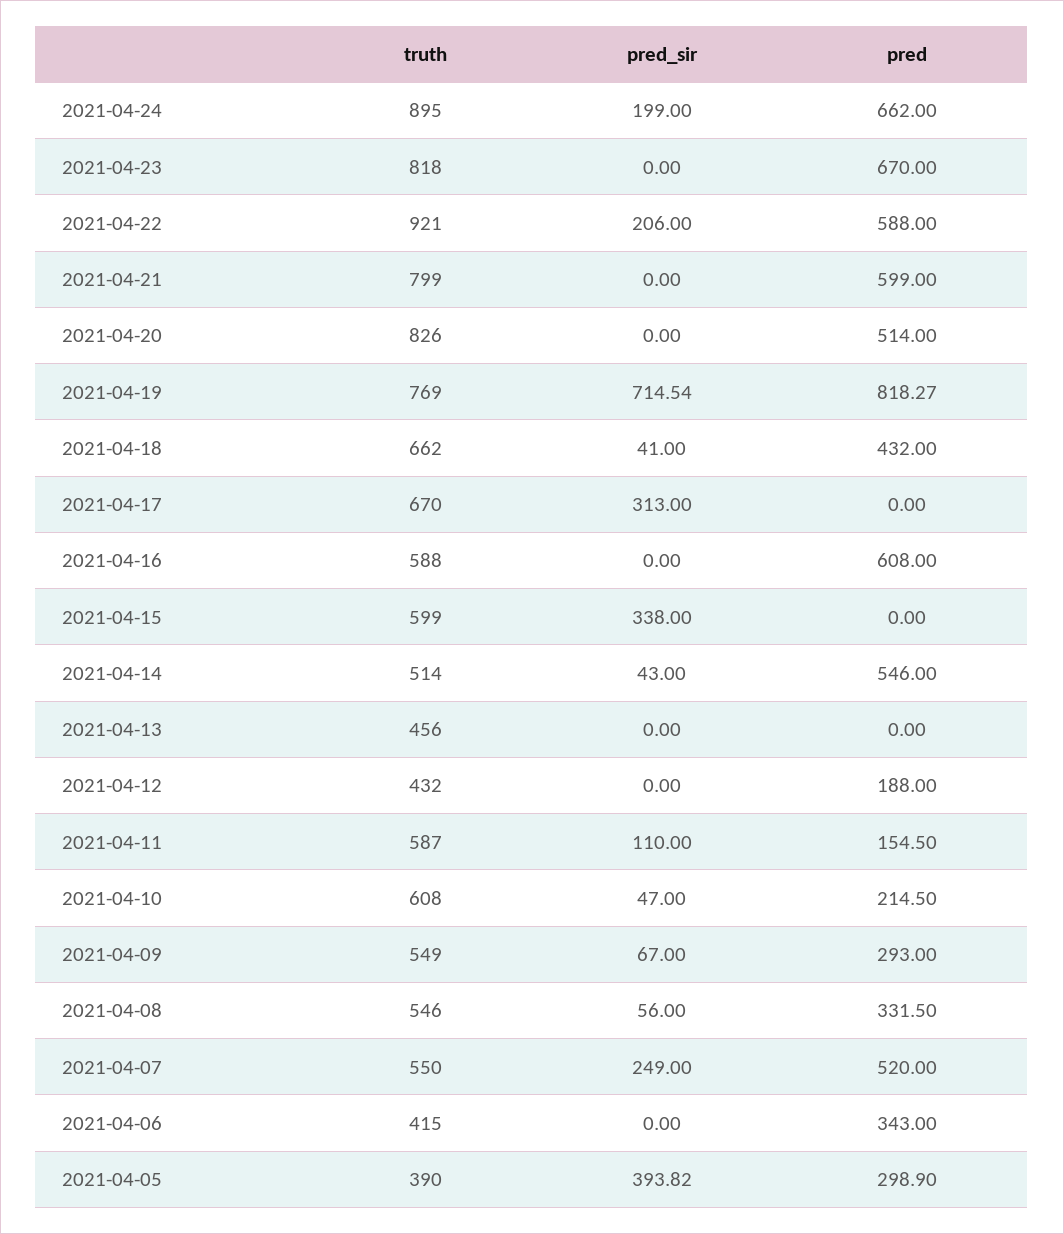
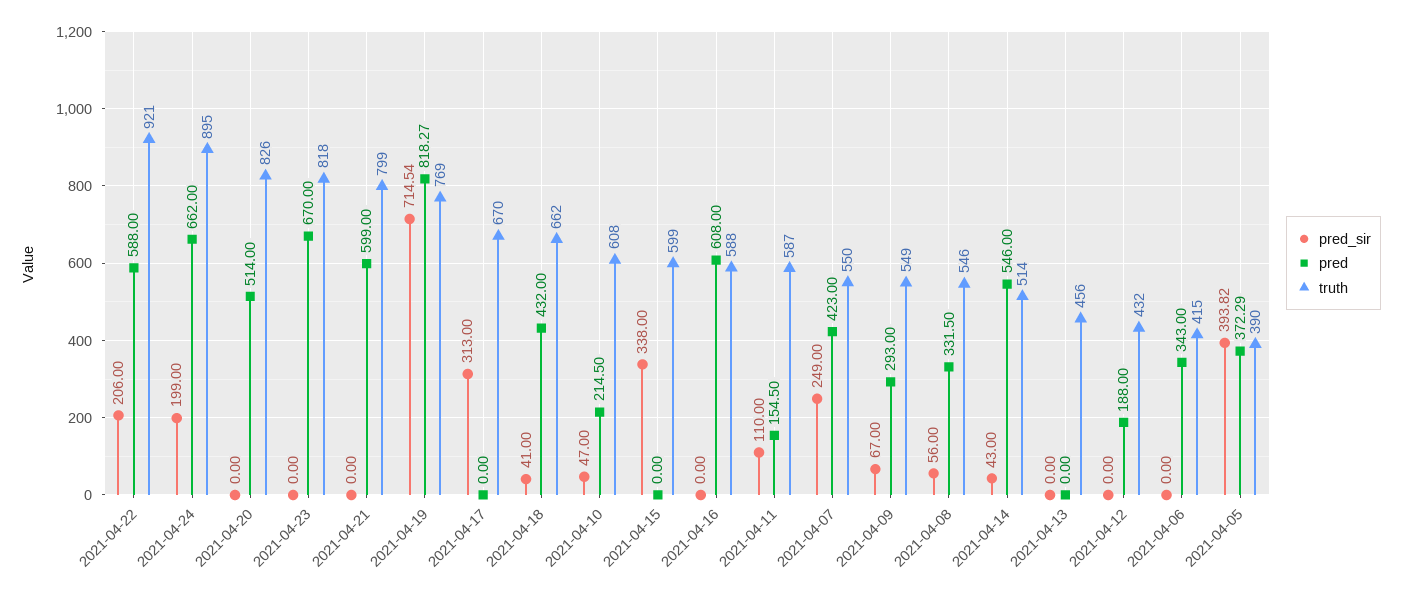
pred, 2021-04-07: 520 -> 423
pred, 2021-04-05: 298.9 -> 372.29

